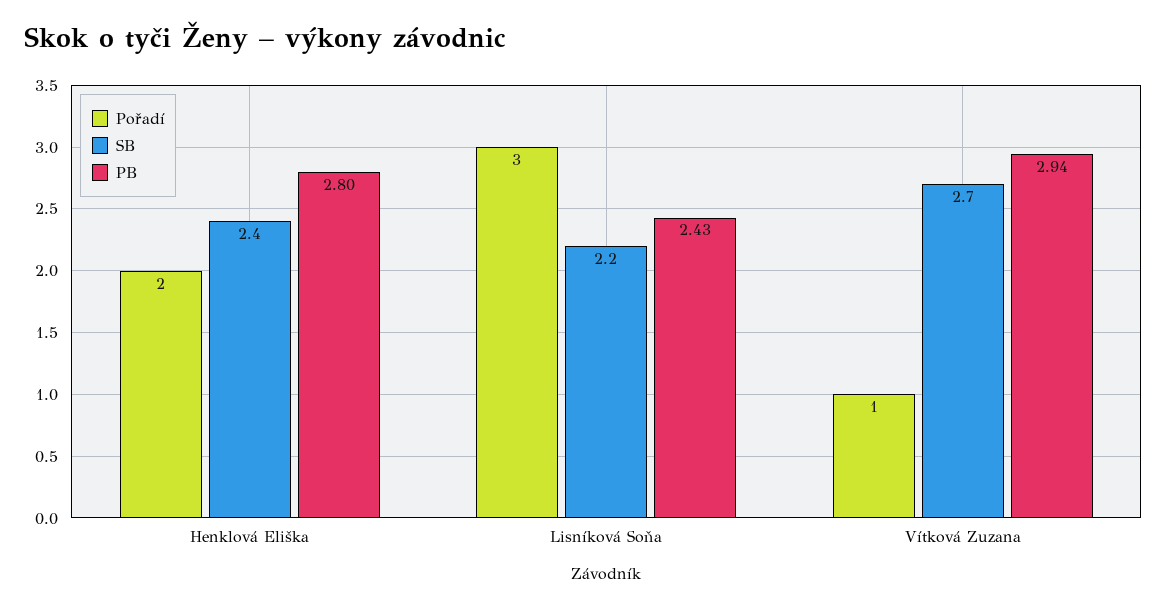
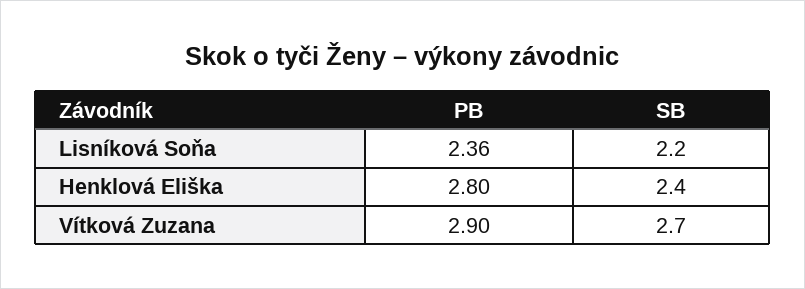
Pořadí, Henklová Eliška: 2 -> none
Pořadí, Lisníková Soňa: 3 -> none
PB, Lisníková Soňa: 2.43 -> 2.36
Pořadí, Vítková Zuzana: 1 -> none
PB, Vítková Zuzana: 2.94 -> 2.9

